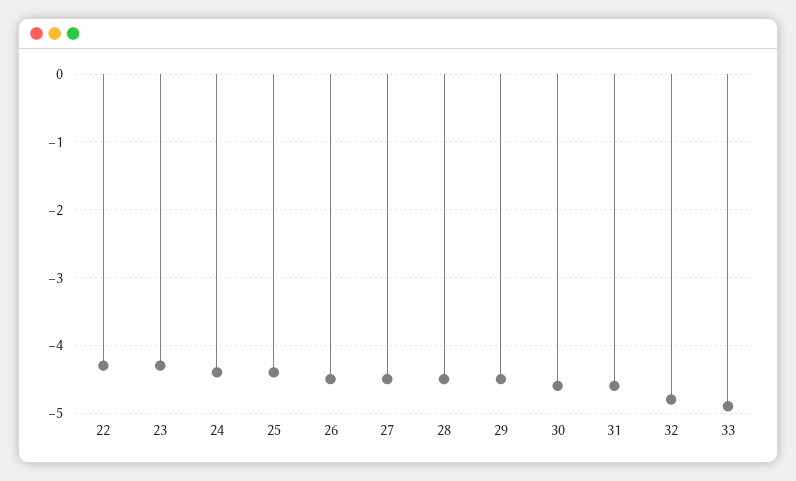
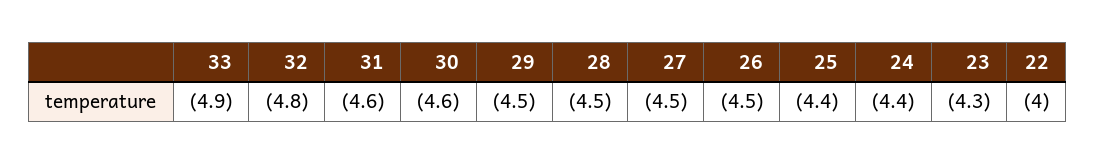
22: -4.3 -> -4

